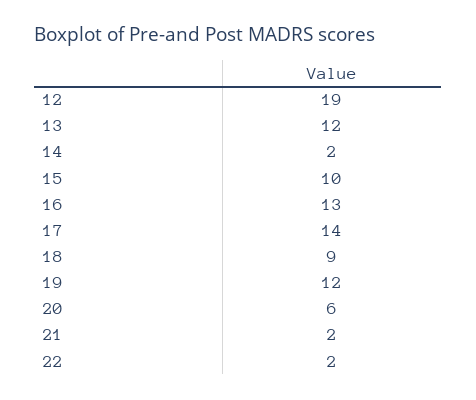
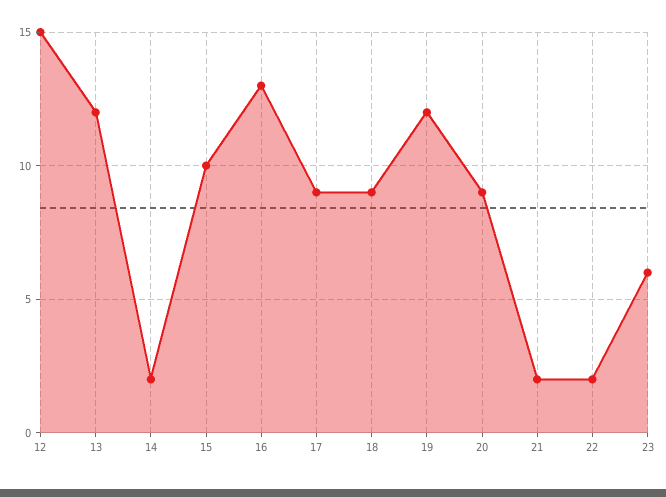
12: 19 -> 15
17: 14 -> 9
20: 6 -> 9
23: none -> 6

